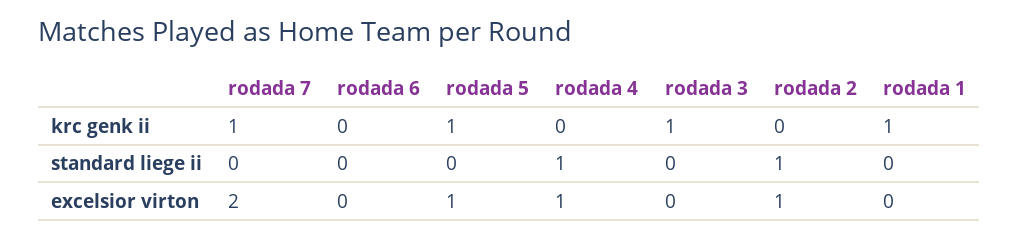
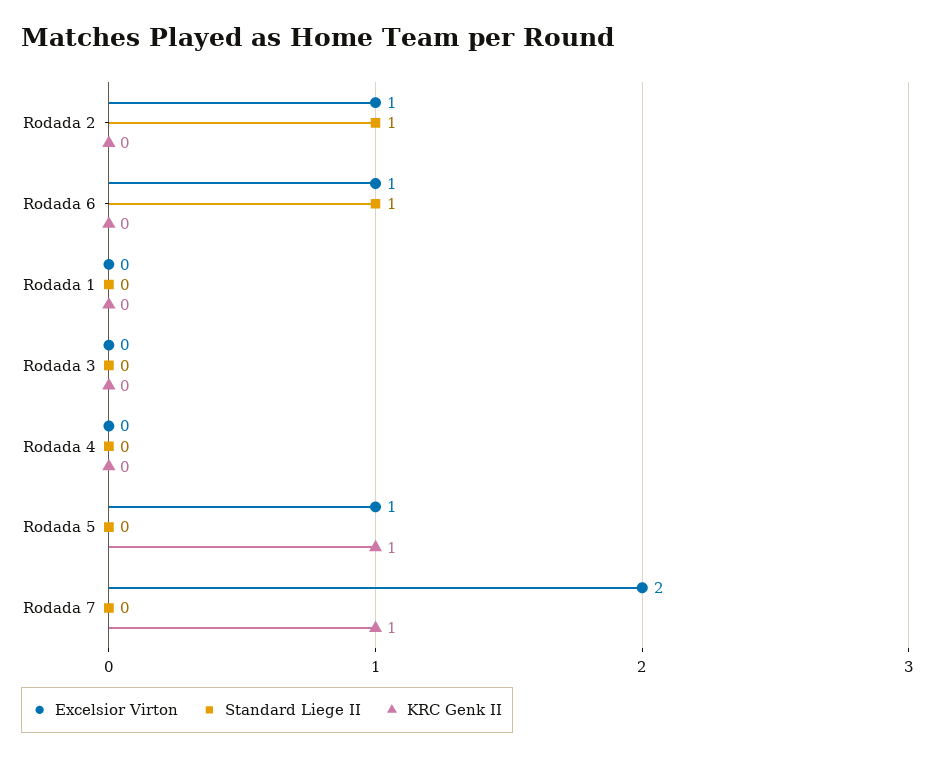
krc genk ii, rodada 3: 1 -> 0
krc genk ii, rodada 1: 1 -> 0
standard liege ii, rodada 6: 0 -> 1
standard liege ii, rodada 4: 1 -> 0
excelsior virton, rodada 6: 0 -> 1
excelsior virton, rodada 4: 1 -> 0

